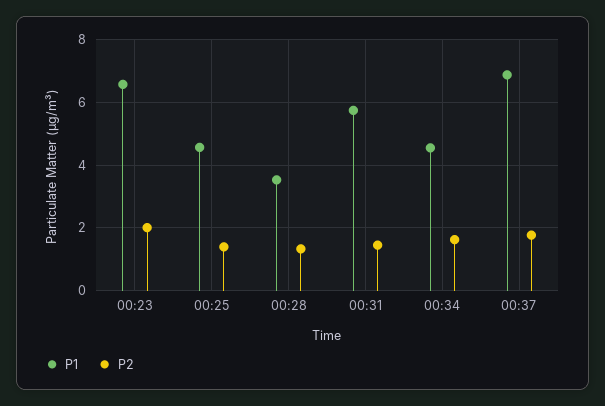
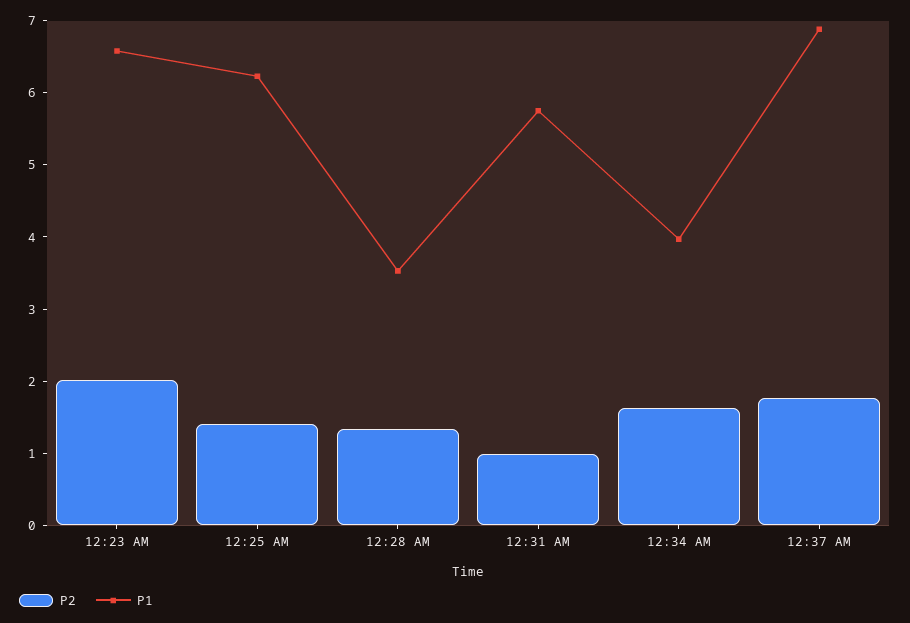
P1, 00:25: 4.6 -> 6.2
P2, 00:31: 1.4 -> 1
P1, 00:34: 4.6 -> 4

